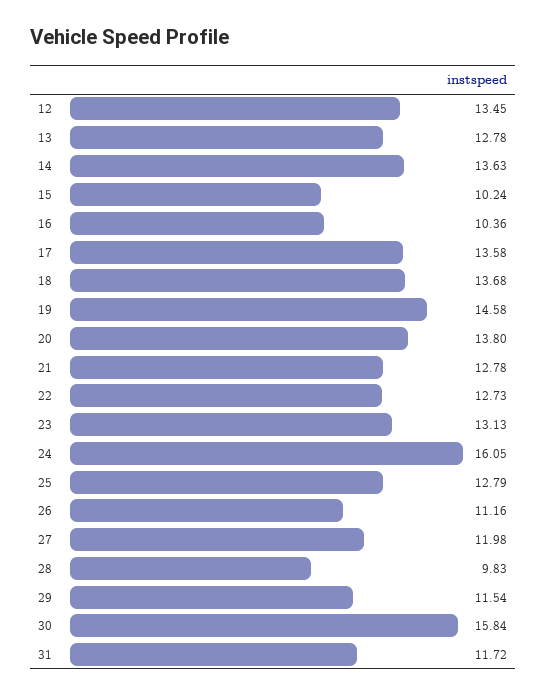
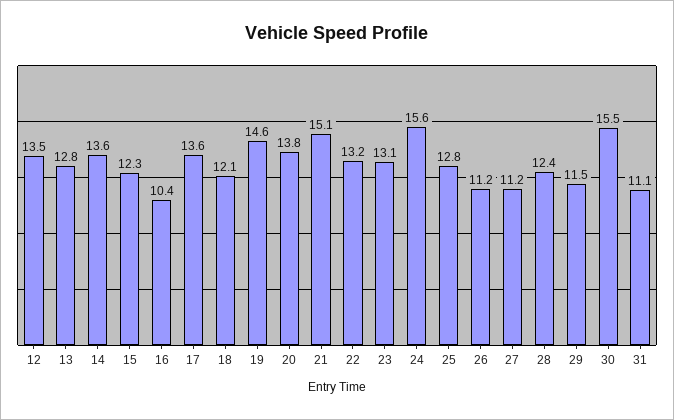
15: 10.24 -> 12.3
18: 13.68 -> 12.1
21: 12.78 -> 15.1
22: 12.73 -> 13.2
24: 16.05 -> 15.6
27: 11.98 -> 11.2
28: 9.83 -> 12.4
30: 15.84 -> 15.5
31: 11.72 -> 11.1

